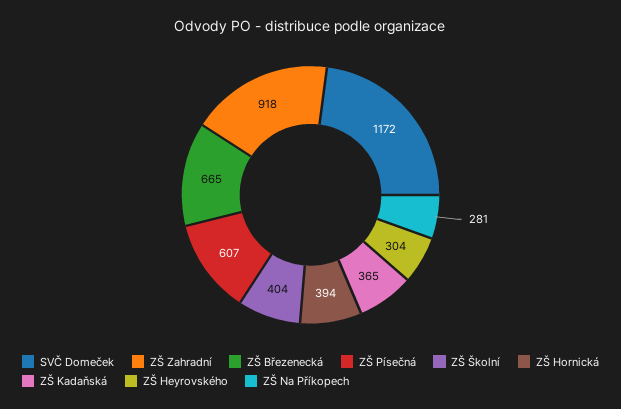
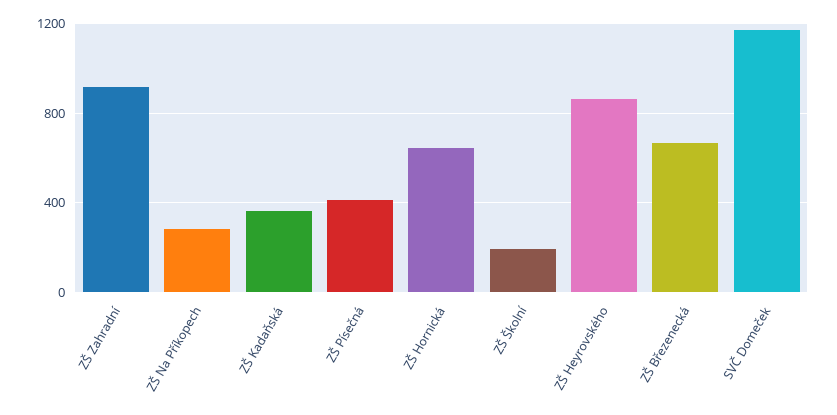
ZŠ Písečná: 607 -> 400
ZŠ Školní: 404 -> 200
ZŠ Hornická: 394 -> 650
ZŠ Heyrovského: 304 -> 850

